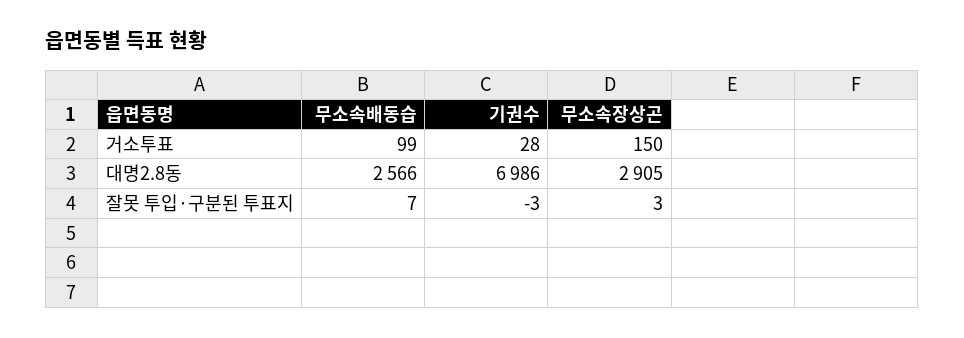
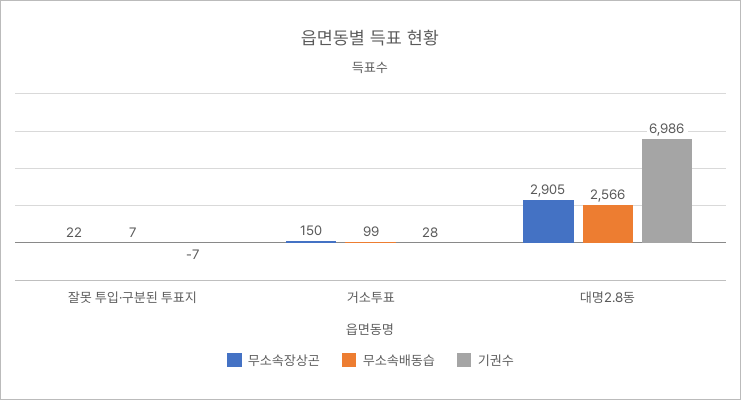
기권수, 잘못 투입·구분된 투표지: -3 -> -7
무소속장상곤, 잘못 투입·구분된 투표지: 3 -> 22

